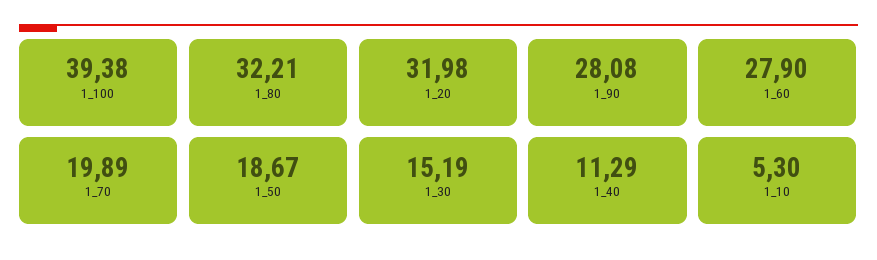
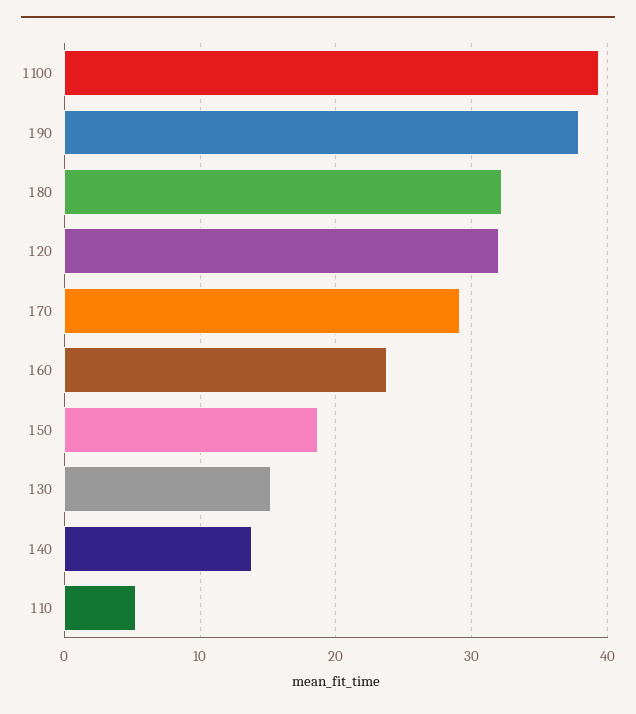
1_90: 28.08 -> 38
1_60: 27.9 -> 24
1_70: 19.89 -> 29
1_40: 11.29 -> 14

